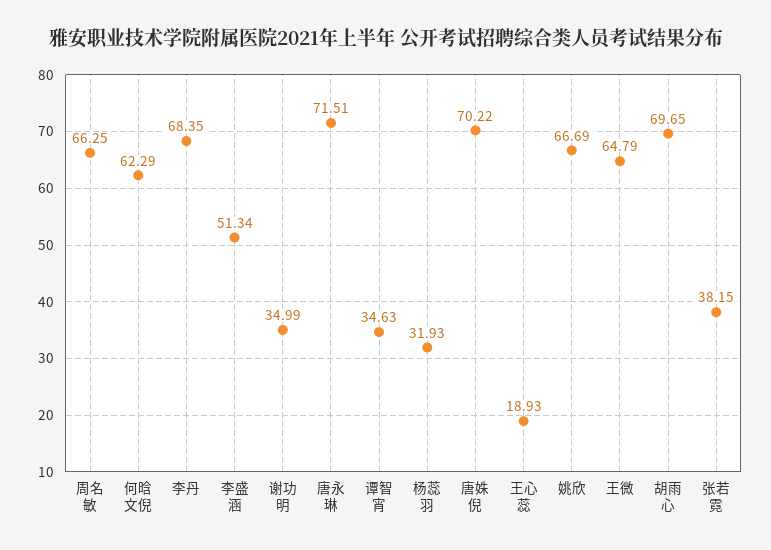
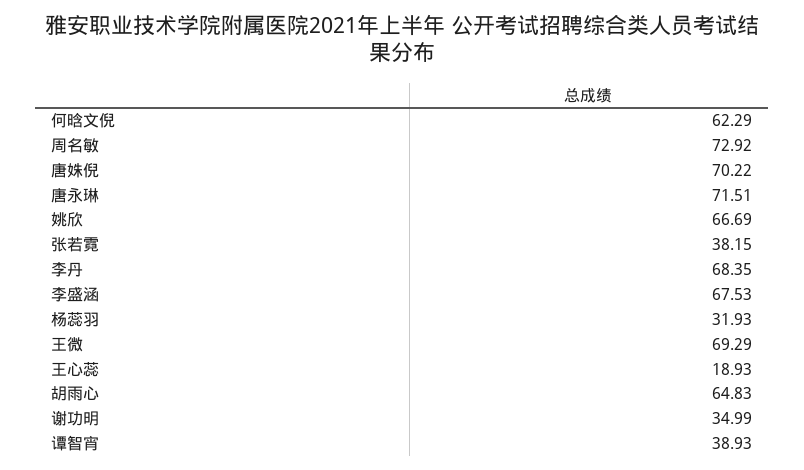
周名敏: 66.25 -> 72.92
李盛涵: 51.34 -> 67.53
谭智宵: 34.63 -> 38.93
王微: 64.79 -> 69.29
胡雨心: 69.65 -> 64.83

